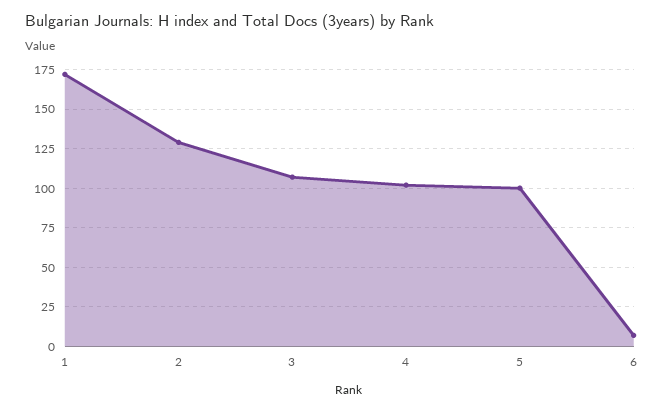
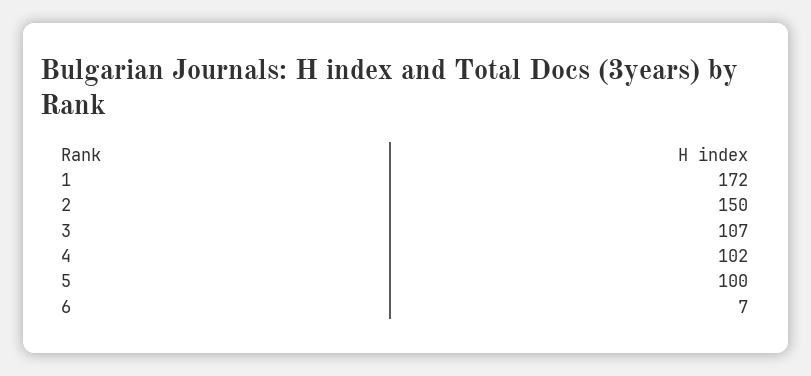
2: 130 -> 150

